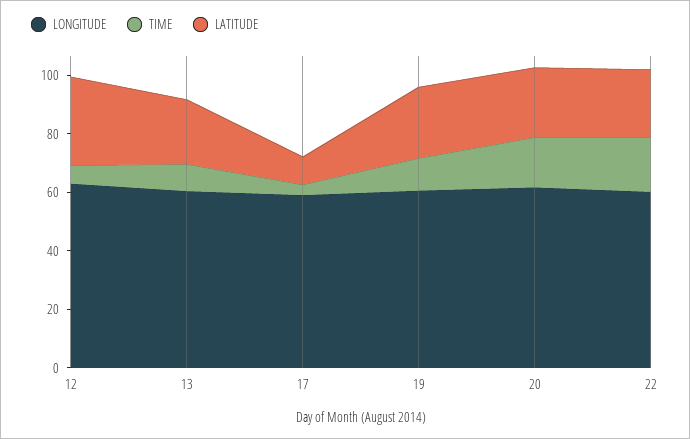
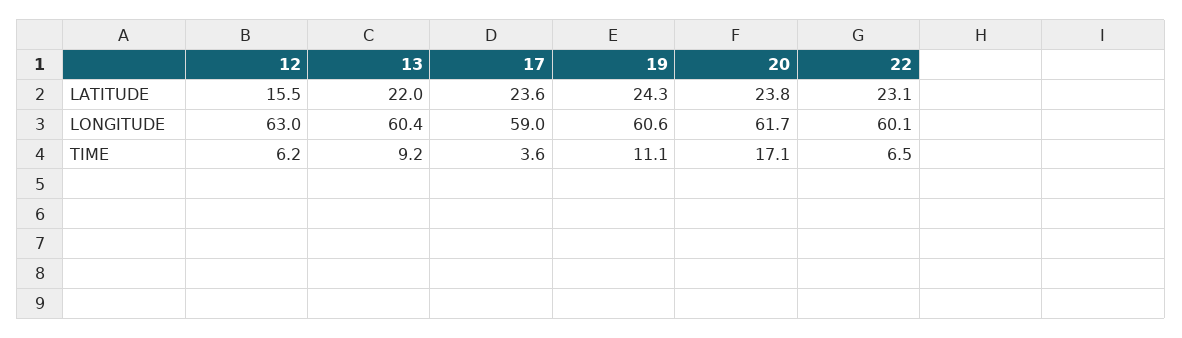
LATITUDE, 12: 30 -> 15.5
LATITUDE, 17: 10 -> 23.6
TIME, 22: 20 -> 6.5

